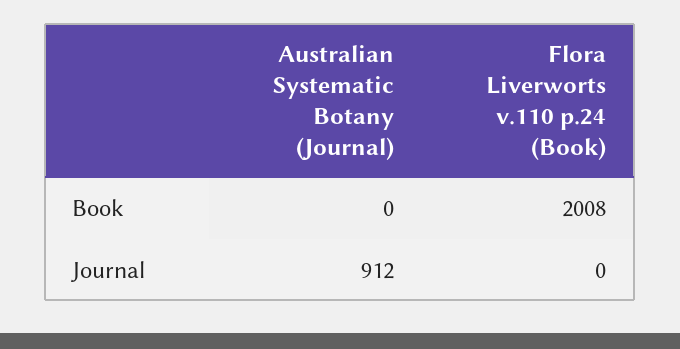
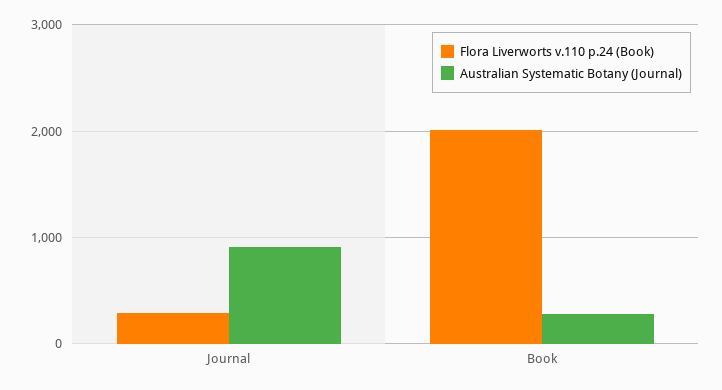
Australian Systematic Botany (Journal), Book: 0 -> 300
Flora Liverworts v.110 p.24 (Book), Journal: 0 -> 300

